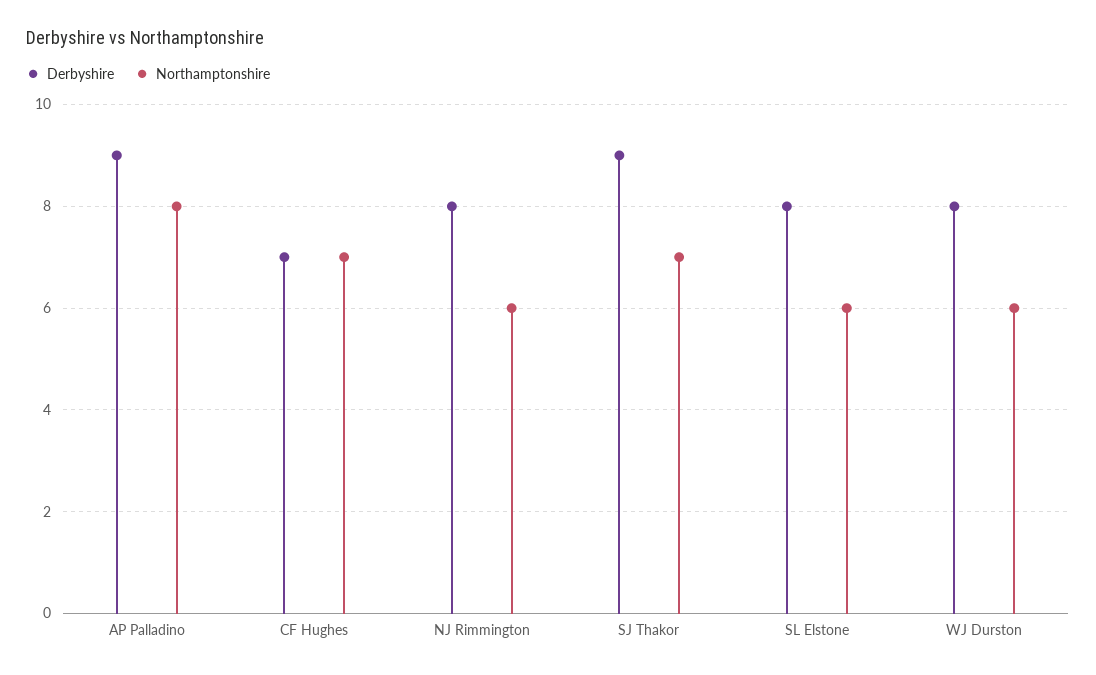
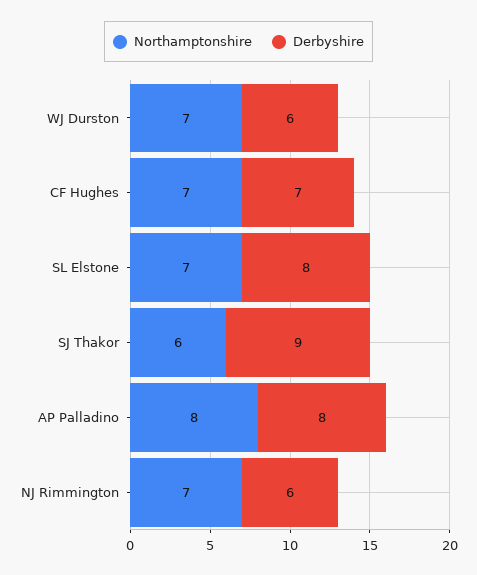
Derbyshire, AP Palladino: 9 -> 8
Derbyshire, NJ Rimmington: 8 -> 6
Northamptonshire, NJ Rimmington: 6 -> 7
Northamptonshire, SJ Thakor: 7 -> 6
Northamptonshire, SL Elstone: 6 -> 7
Derbyshire, WJ Durston: 8 -> 6
Northamptonshire, WJ Durston: 6 -> 7

